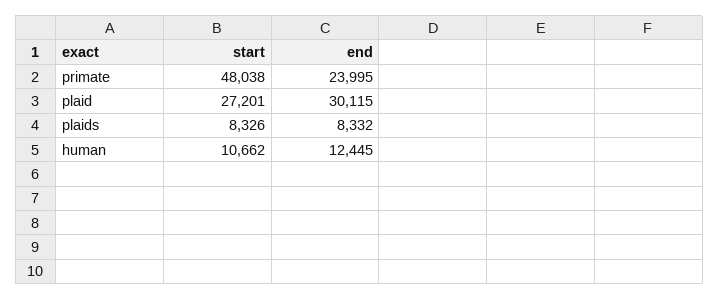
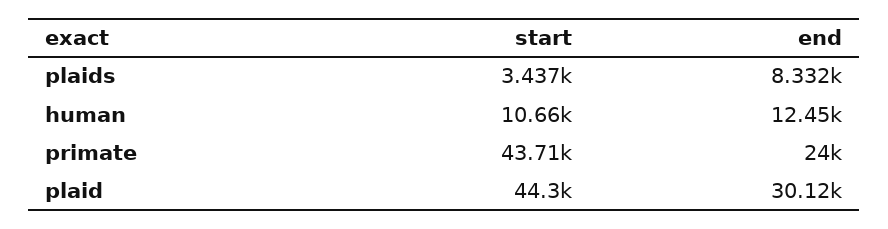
start, primate: 48038 -> 43710
start, plaid: 27201 -> 44300
start, plaids: 8326 -> 3437

